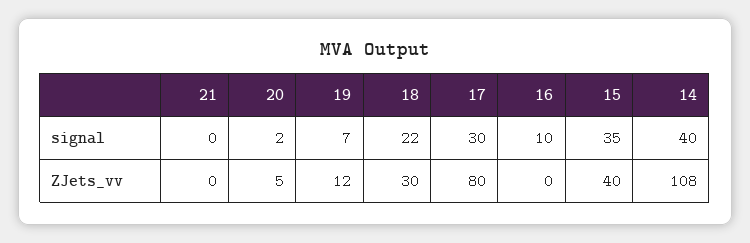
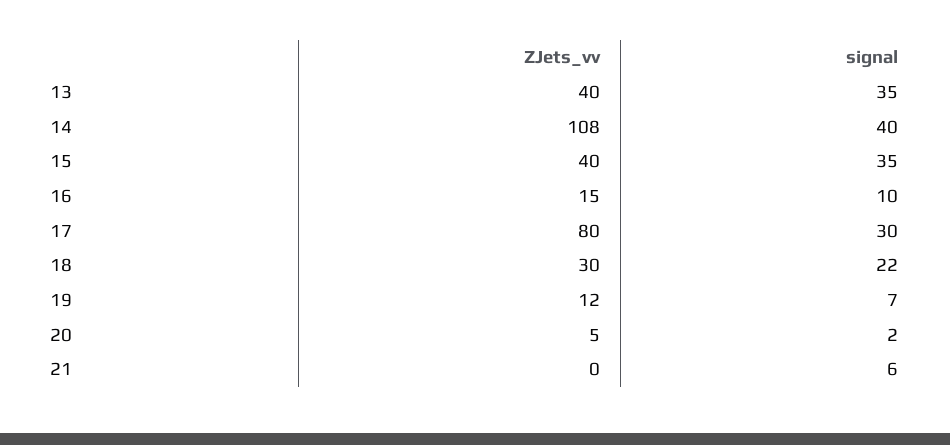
21, signal: 0 -> 6
16, ZJets_vv: 0 -> 15
13, ZJets_vv: none -> 40
13, signal: none -> 35

